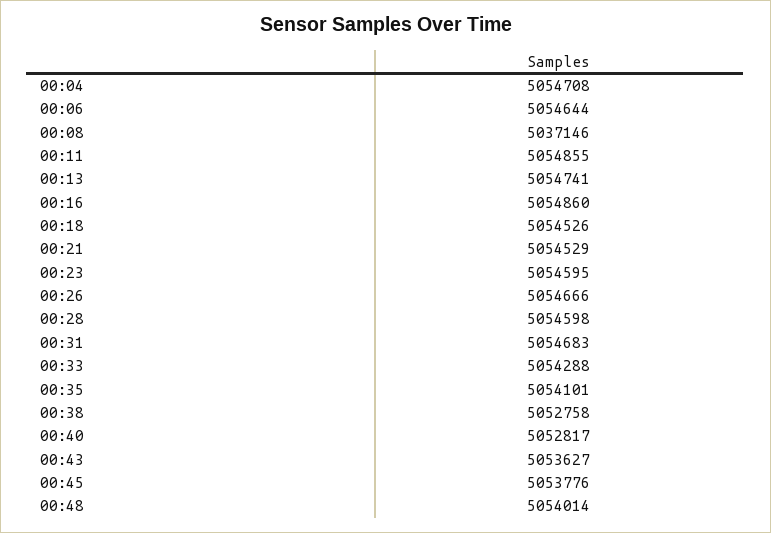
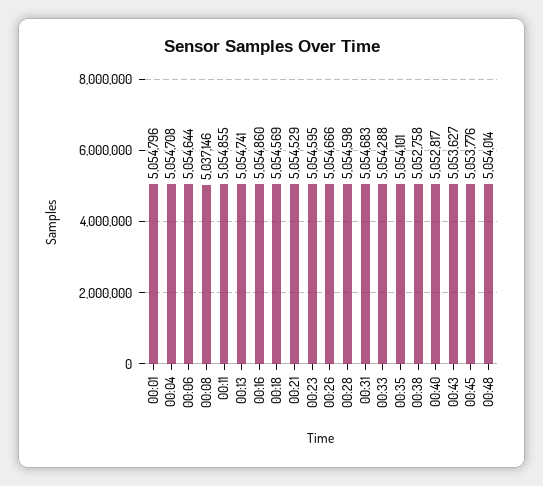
00:18: 5054526 -> 5054569
00:01: none -> 5054796

